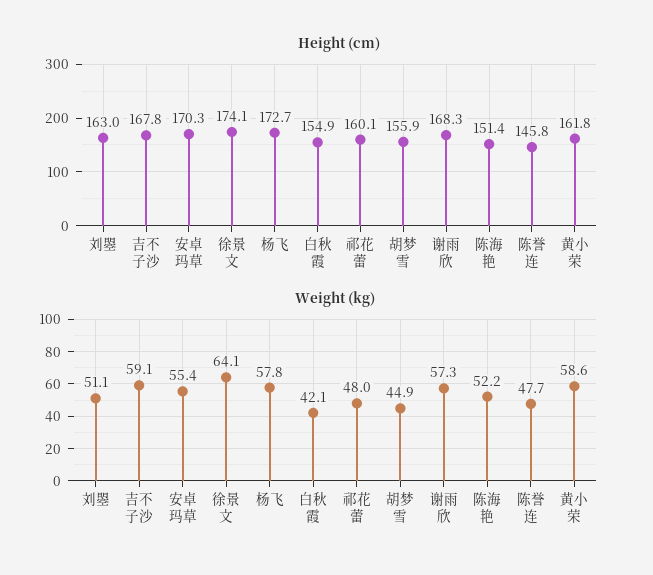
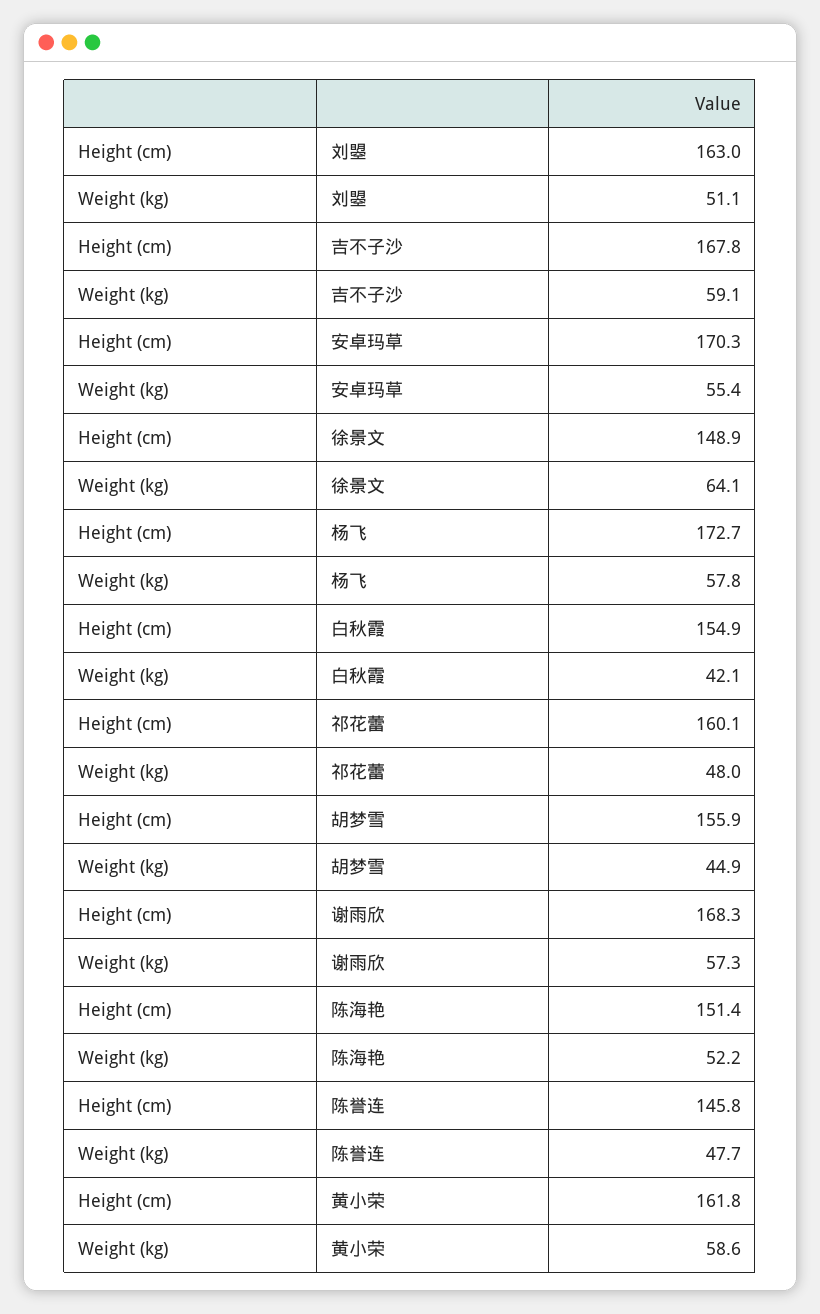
Height (cm), 徐景文: 174.1 -> 148.9

